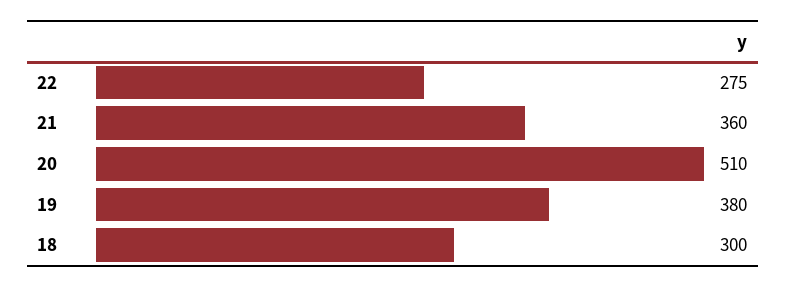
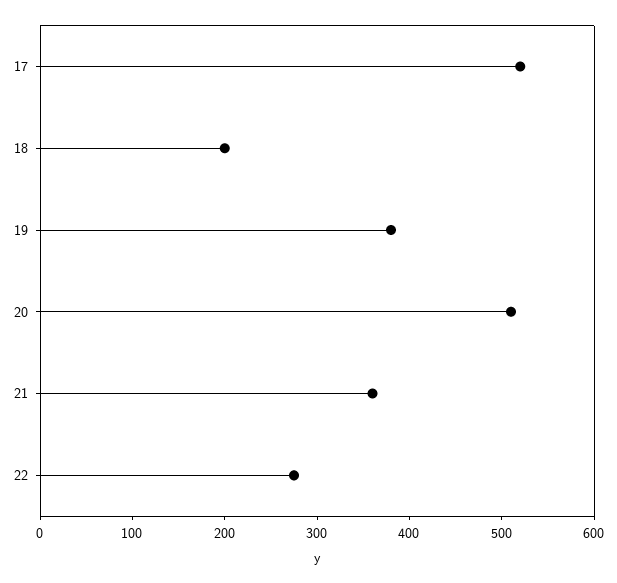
18: 300 -> 200
17: none -> 520

